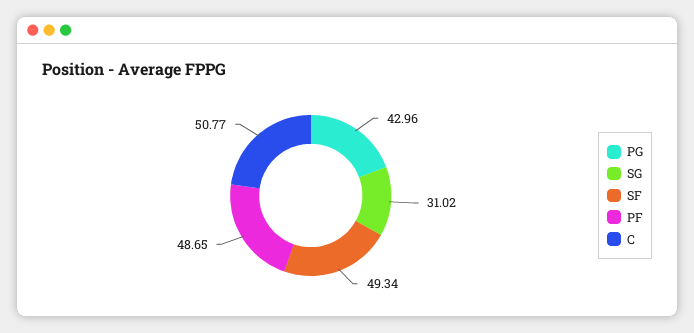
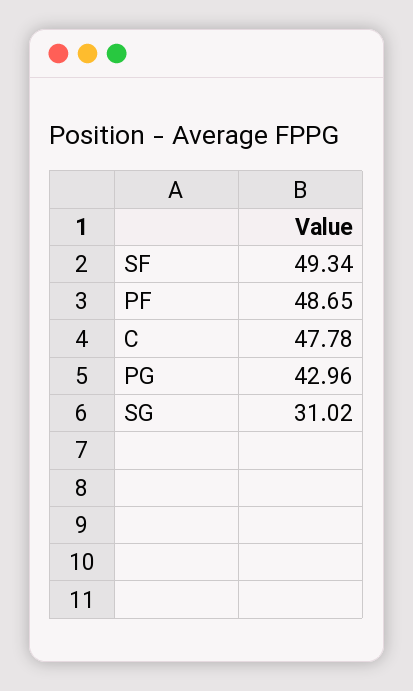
C: 50.77 -> 47.78

